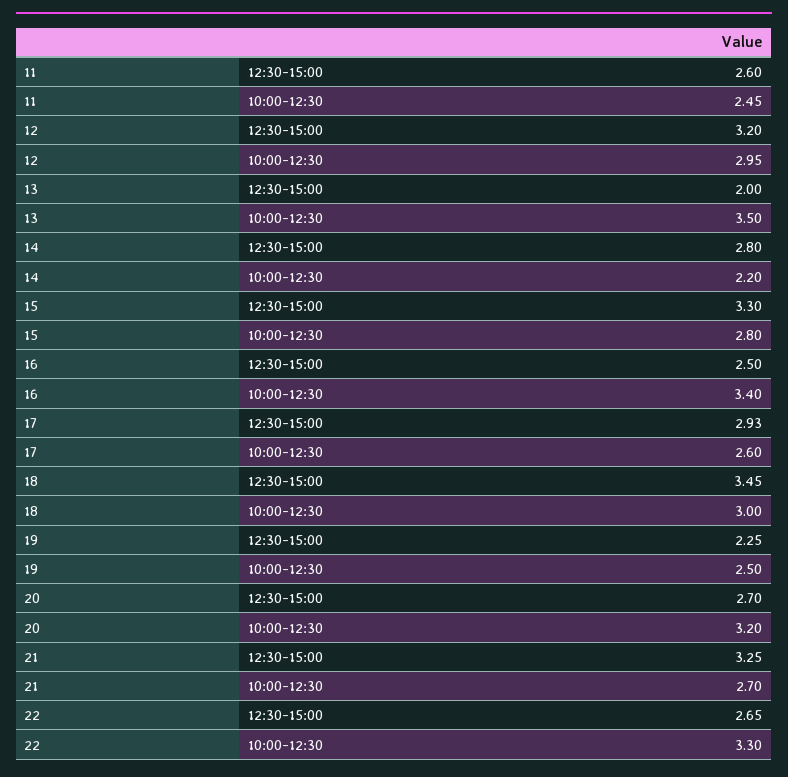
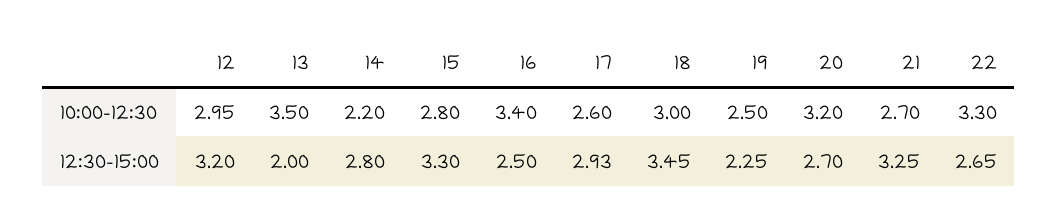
11, 12:30-15:00: 2.6 -> none
11, 10:00-12:30: 2.45 -> none

